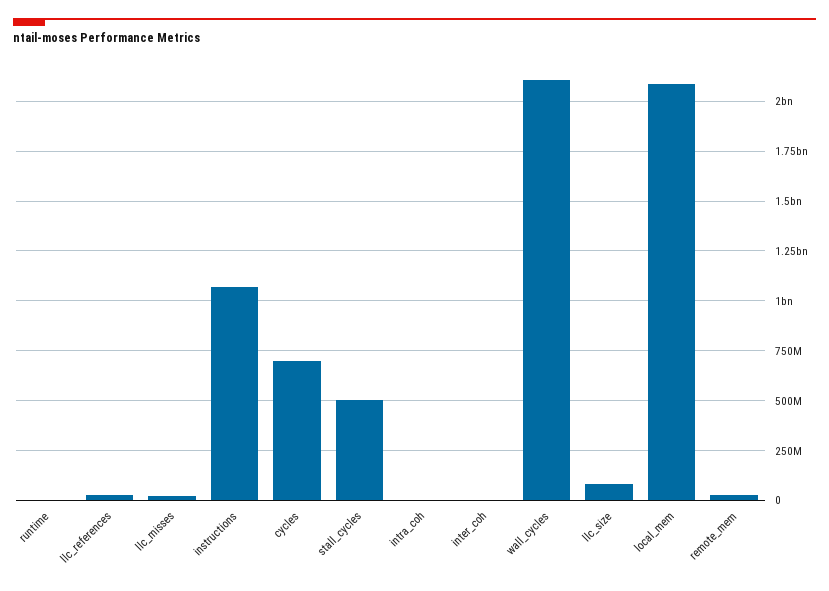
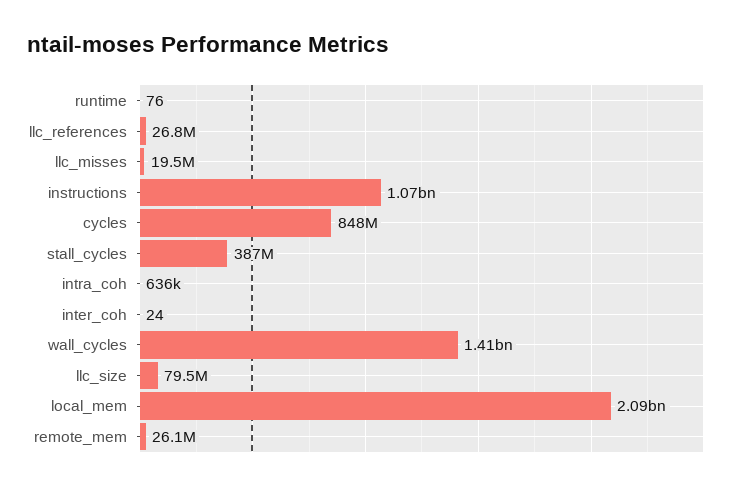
cycles: 700000000 -> 848000000
stall_cycles: 500000000 -> 387000000
wall_cycles: 2100000000 -> 1410000000

